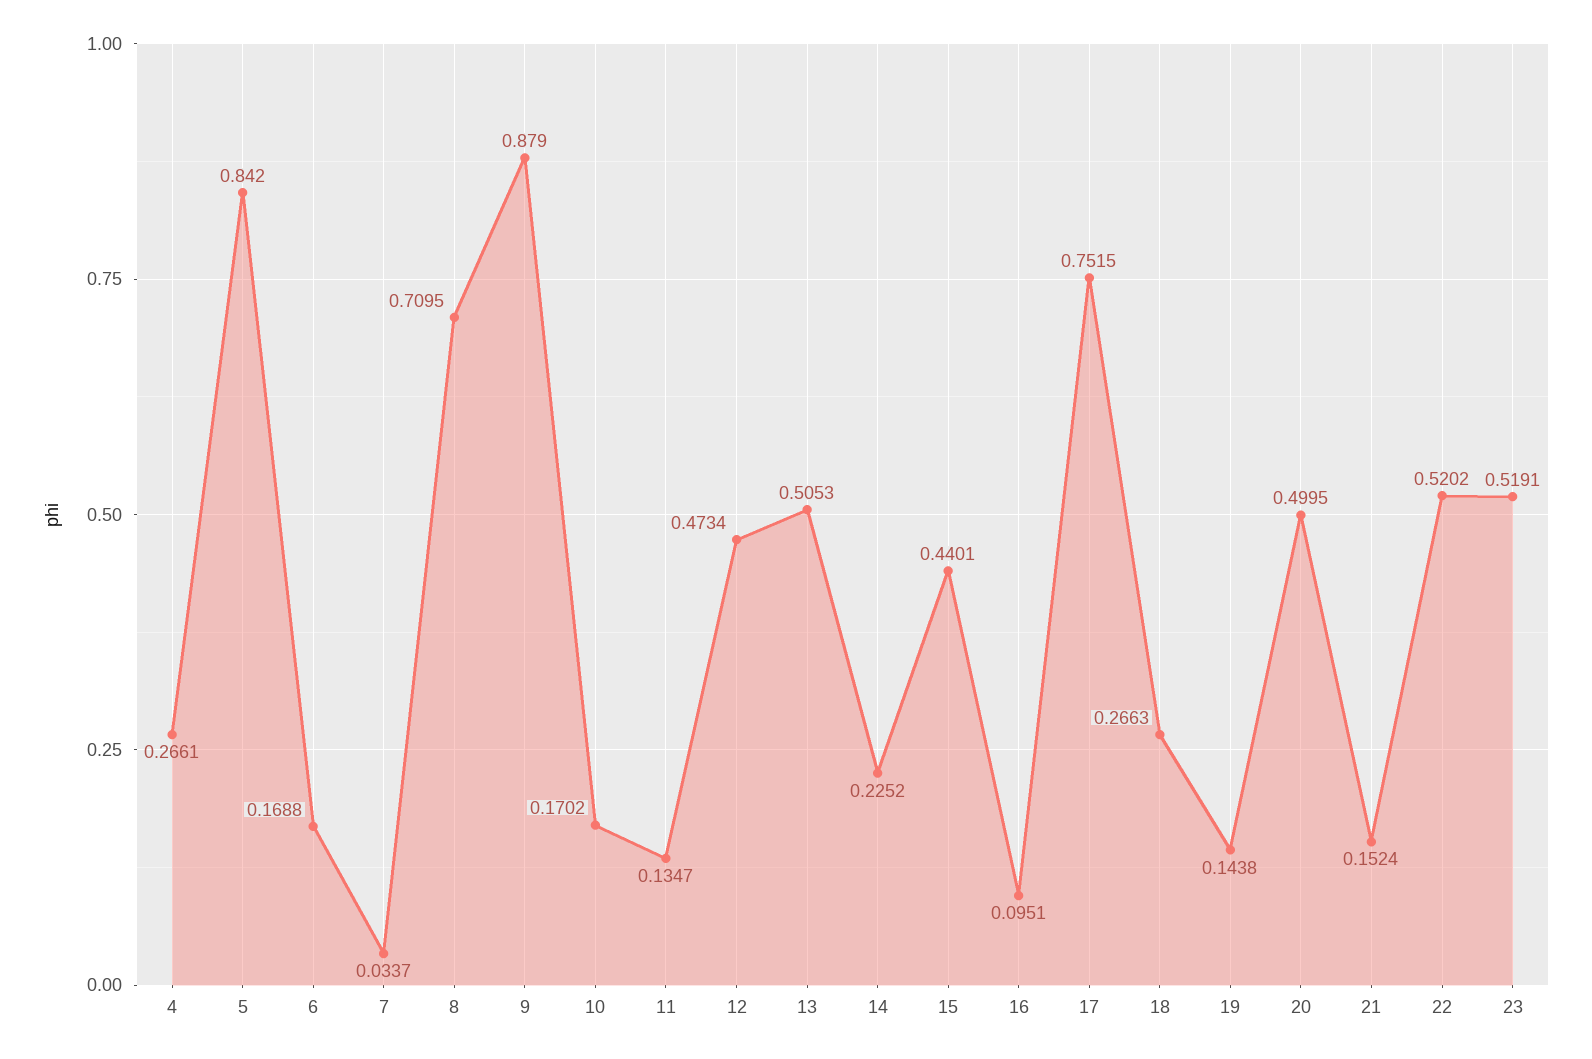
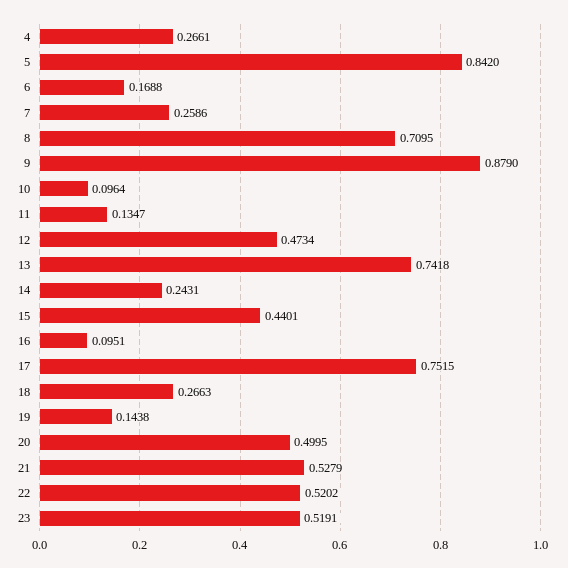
7: 0.0337 -> 0.2586
10: 0.1702 -> 0.0964
13: 0.5053 -> 0.7418
14: 0.2252 -> 0.2431
21: 0.1524 -> 0.5279

